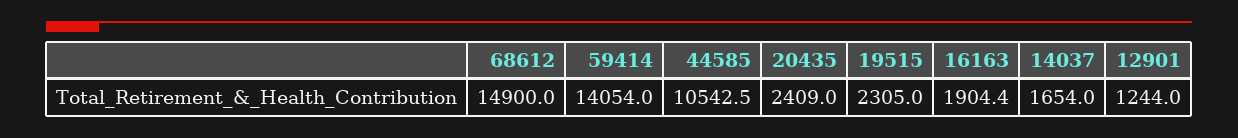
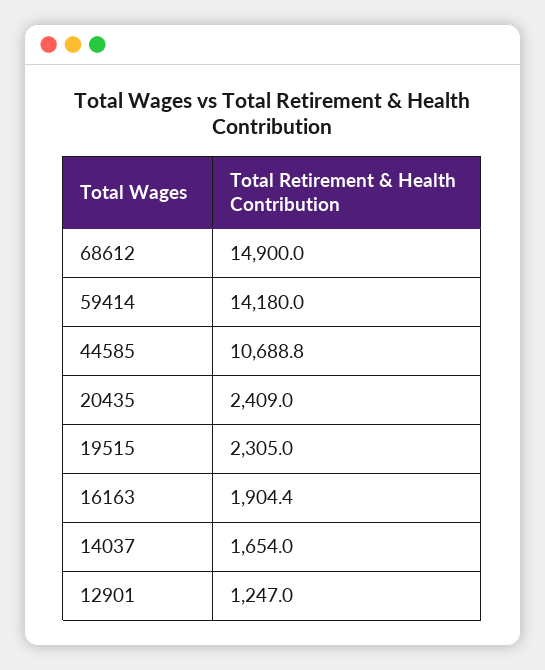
59414: 14054 -> 14180
44585: 10542.5 -> 10688.8
12901: 1244 -> 1247

